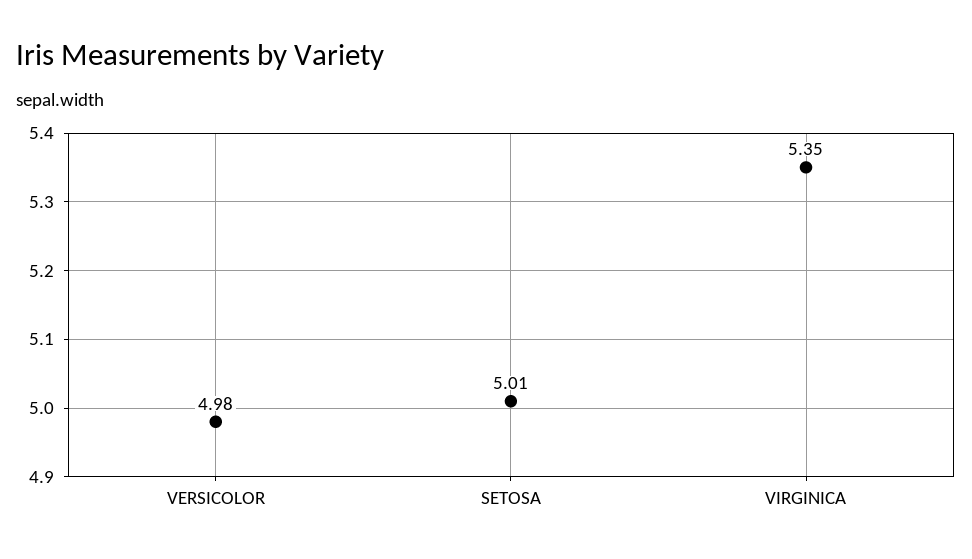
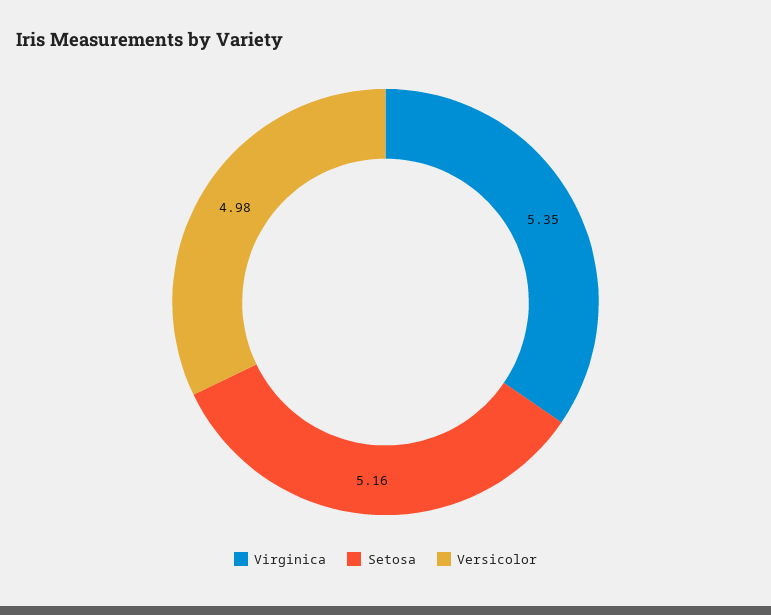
SETOSA: 5.01 -> 5.16

